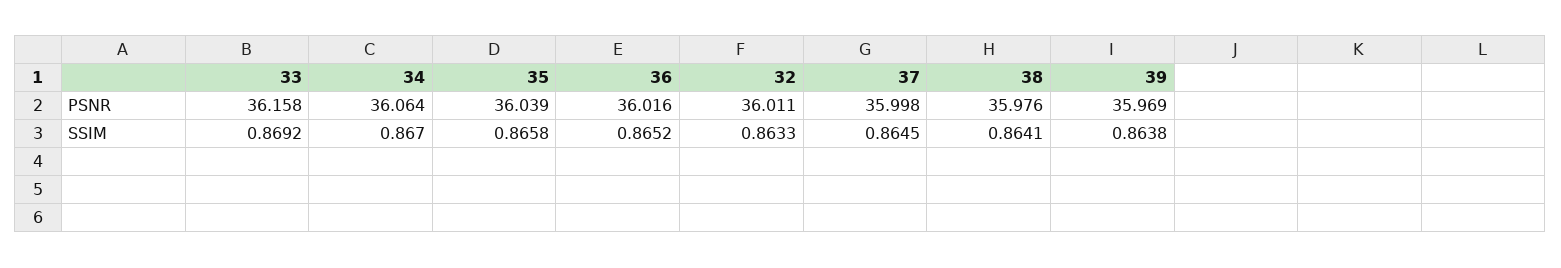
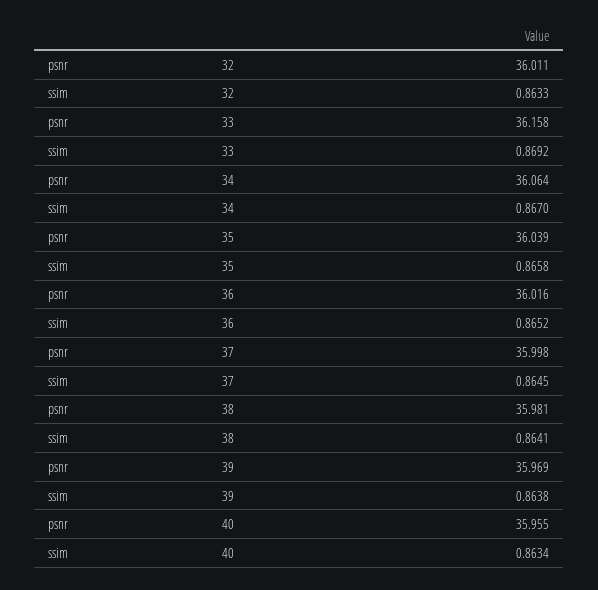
38, PSNR: 35.976 -> 35.981
40, PSNR: none -> 35.955
40, SSIM: none -> 0.8634

